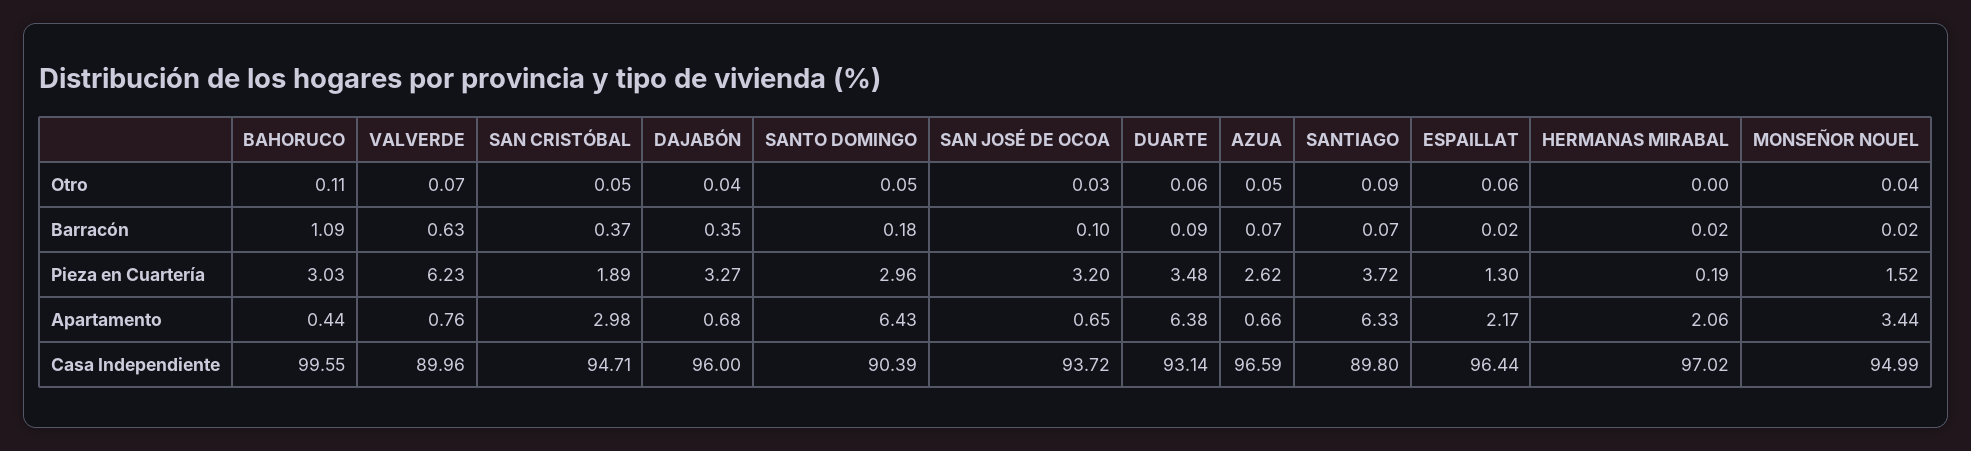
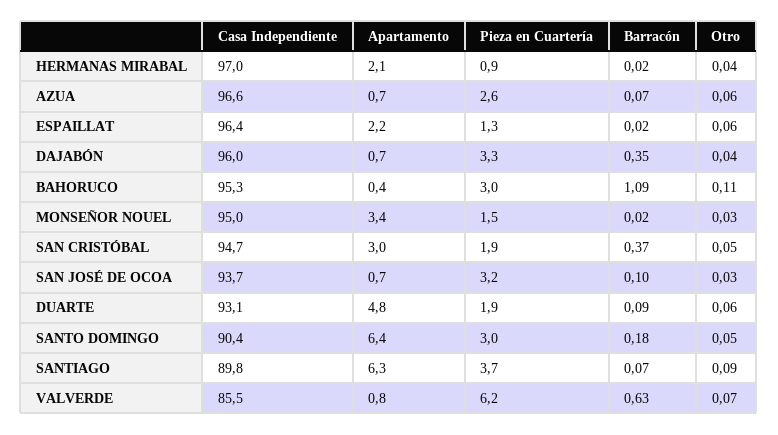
AZUA, Otro: 0.05 -> 0.06
HERMANAS MIRABAL, Otro: 0 -> 0.04
MONSEÑOR NOUEL, Otro: 0.04 -> 0.03
DUARTE, Pieza en Cuartería: 3.48 -> 1.9
HERMANAS MIRABAL, Pieza en Cuartería: 0.19 -> 0.9
DUARTE, Apartamento: 6.38 -> 4.8
BAHORUCO, Casa Independiente: 99.55 -> 95.3
VALVERDE, Casa Independiente: 89.96 -> 85.5

